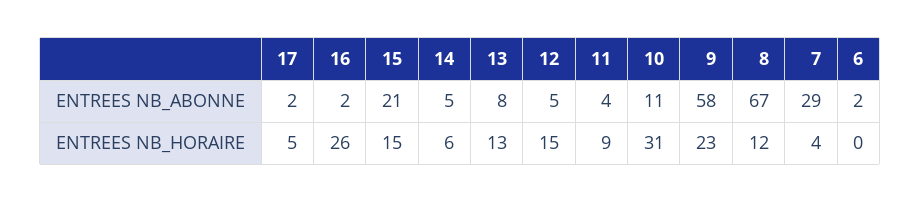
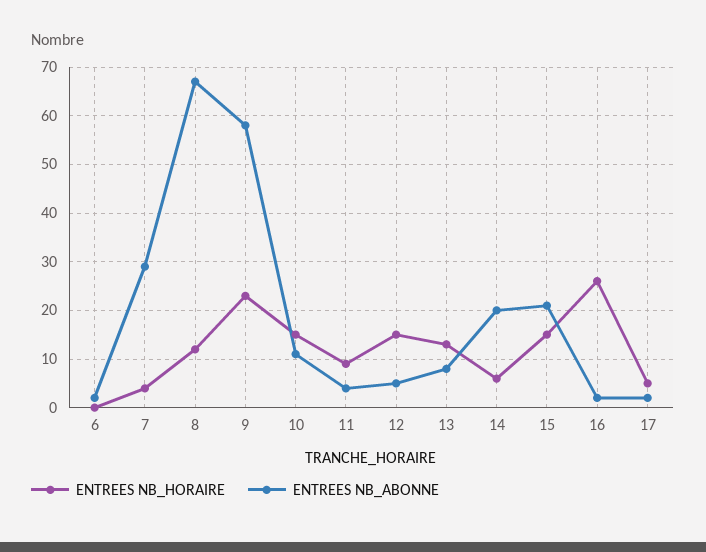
ENTREES NB_ABONNE, 14: 5 -> 20
ENTREES NB_HORAIRE, 10: 31 -> 15

